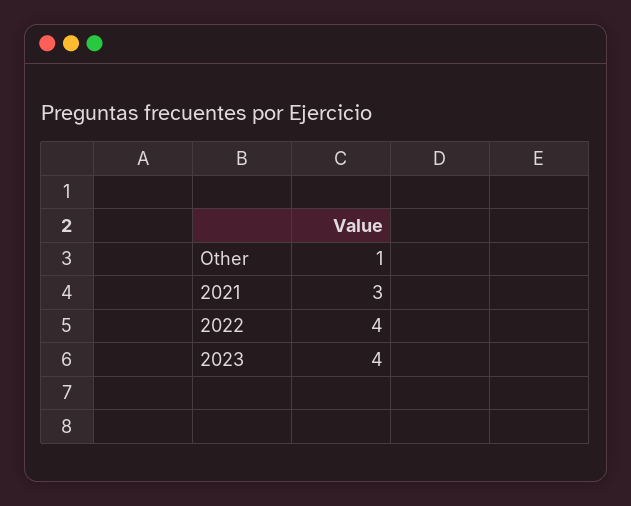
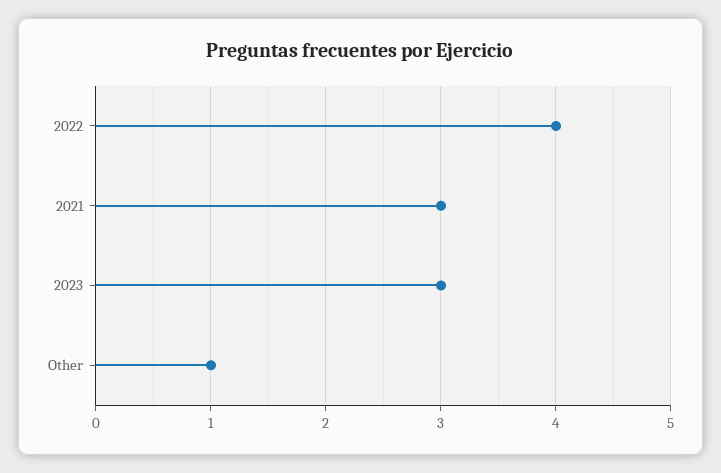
2023: 4 -> 3

